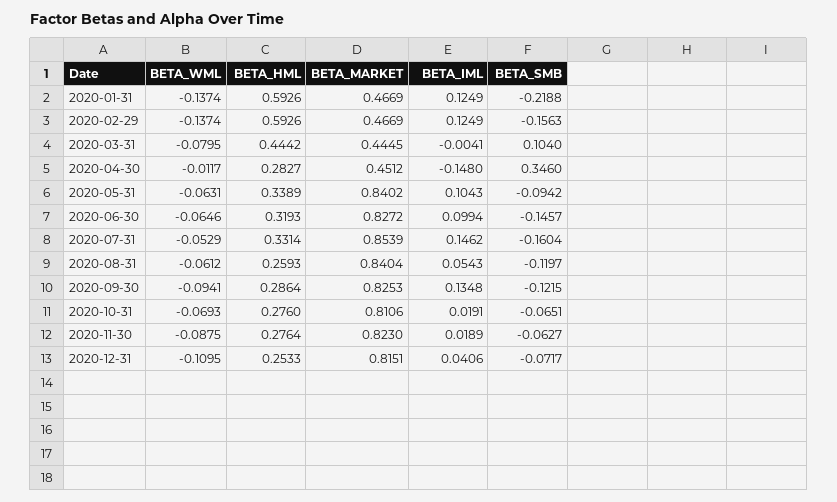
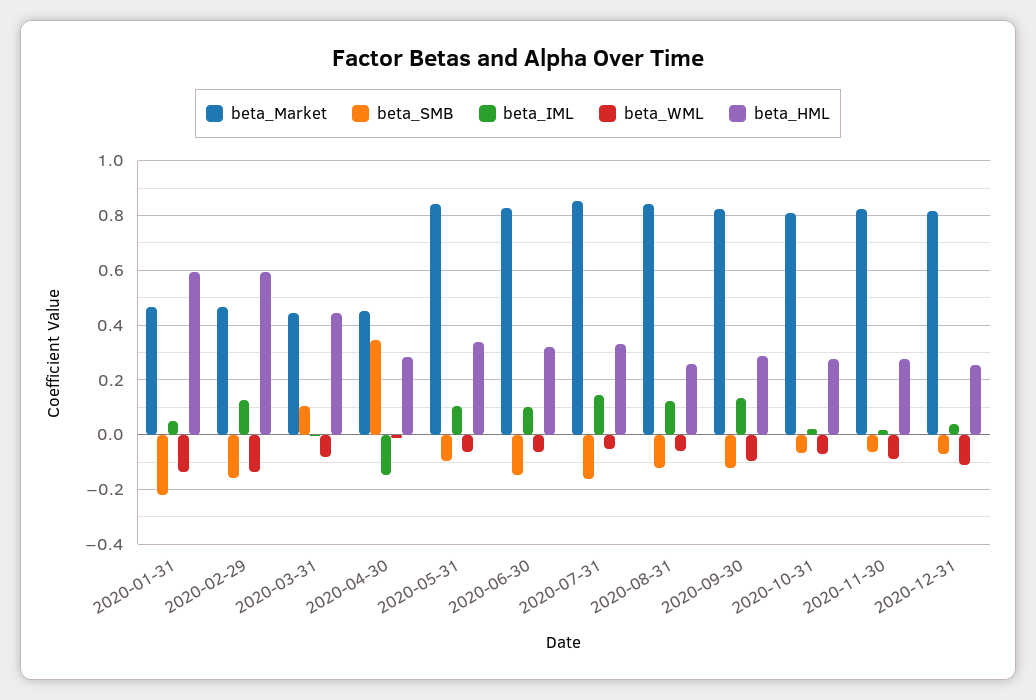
BETA_IML, 2020-01-31: 0.1249 -> 0.05
BETA_IML, 2020-08-31: 0.0543 -> 0.125

